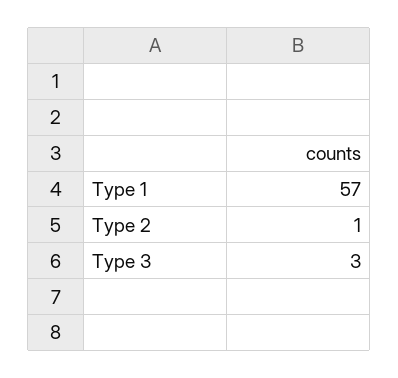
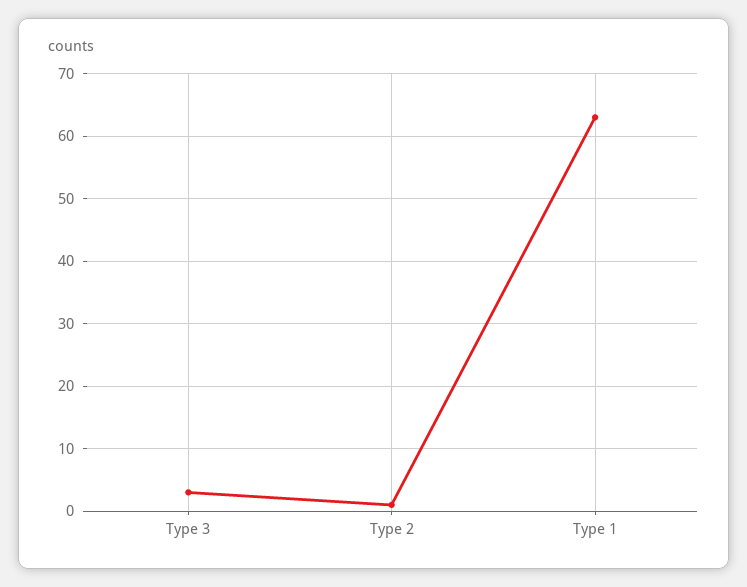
Type 1: 57 -> 63

